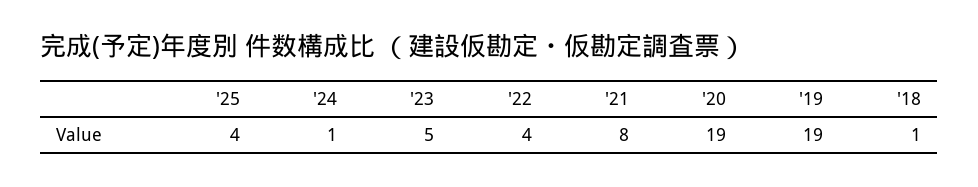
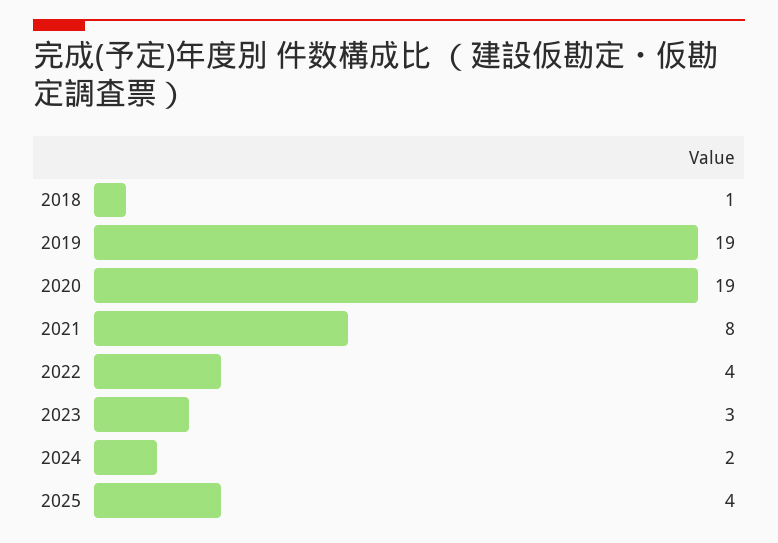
'24: 1 -> 2
'23: 5 -> 3

